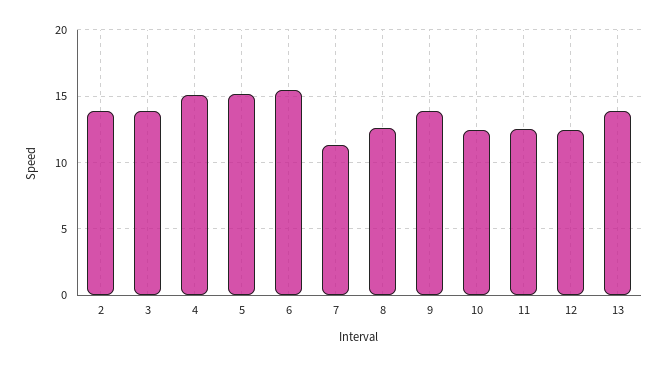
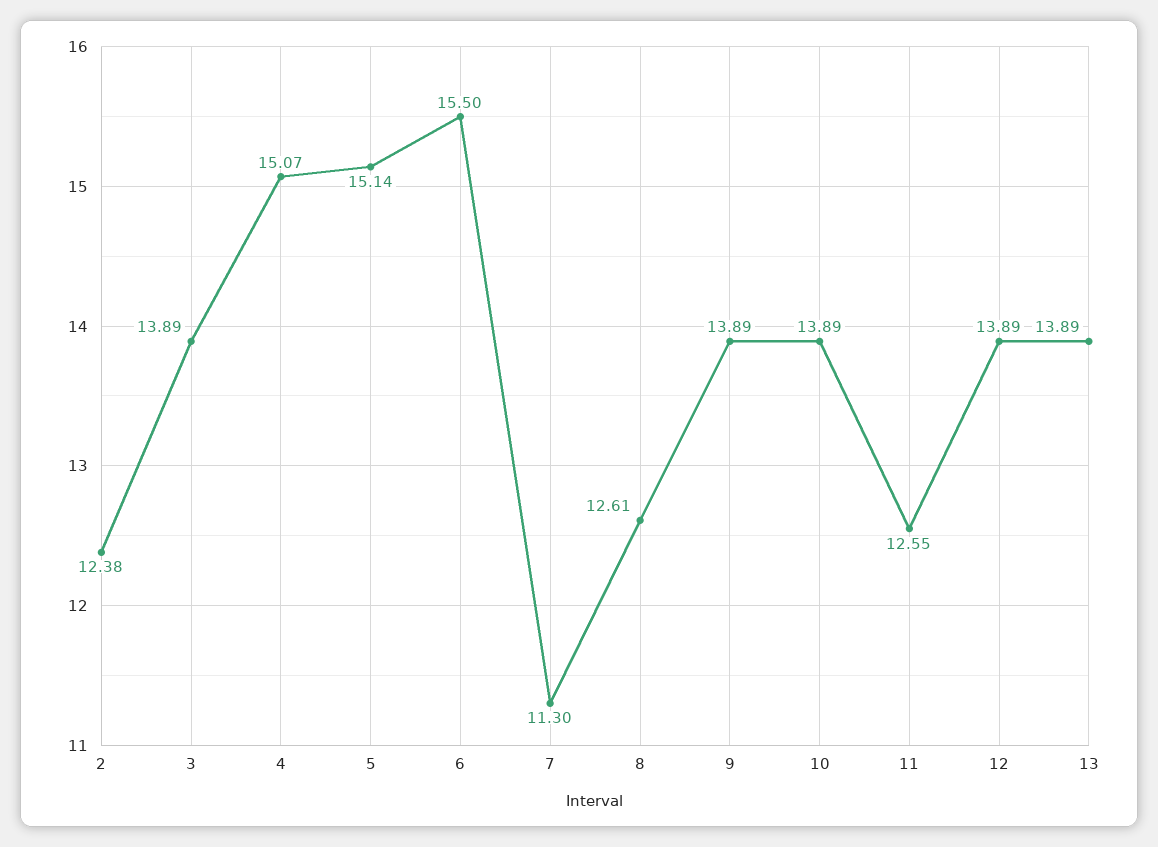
2: 14 -> 12.38
10: 12.5 -> 13.89
12: 12.5 -> 13.89

